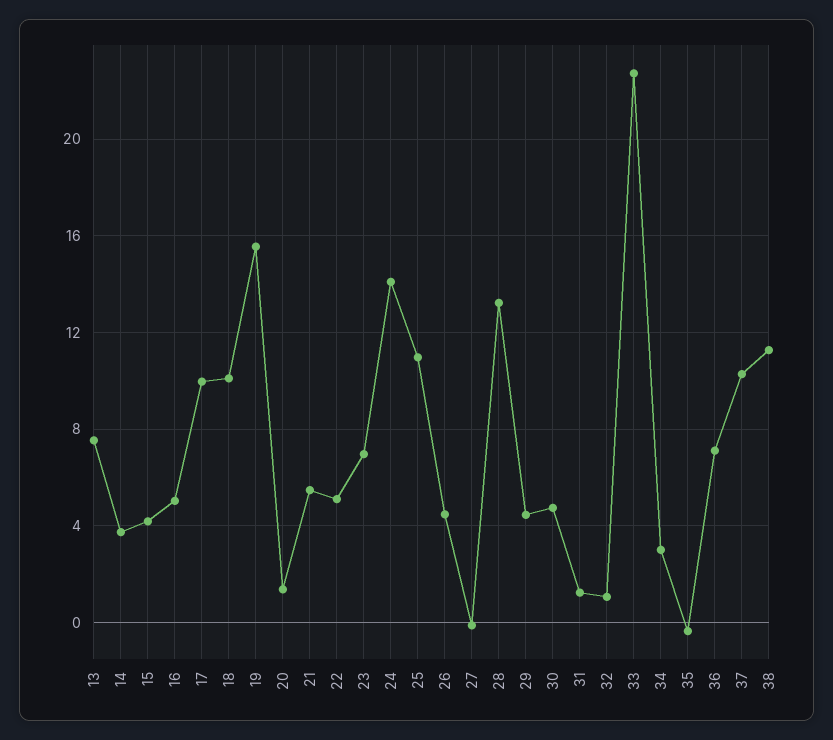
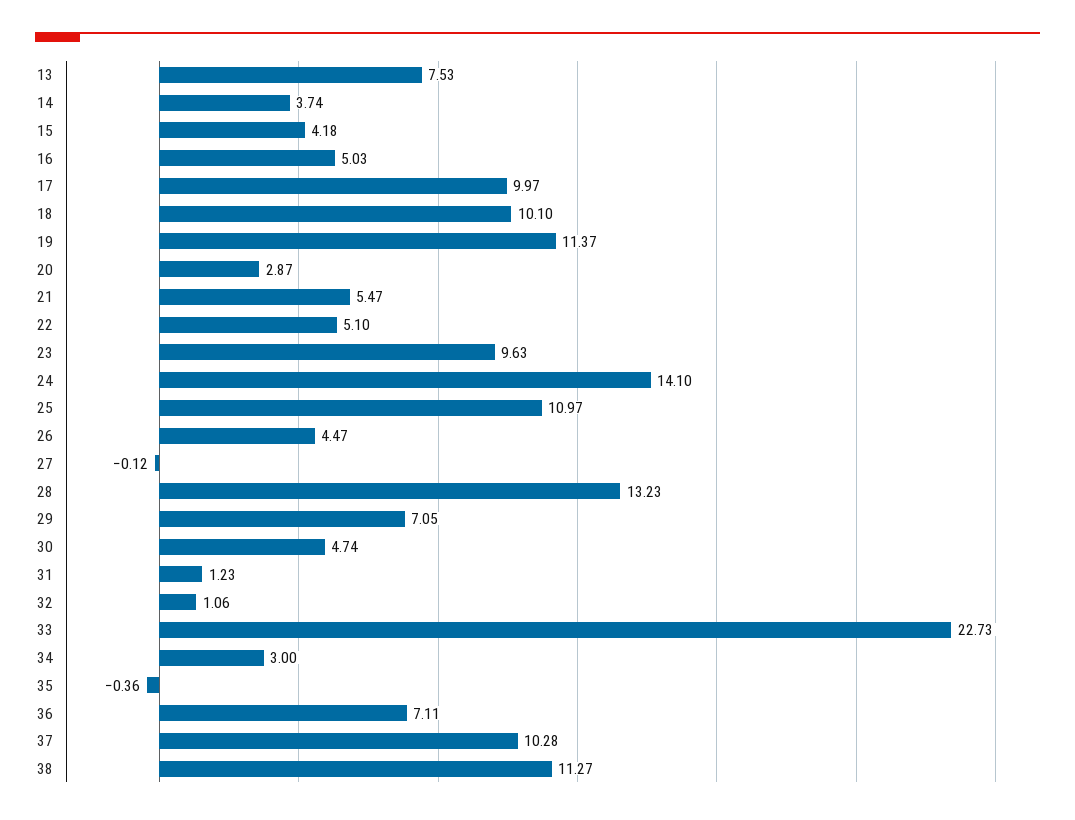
19: 15.5 -> 11.37
20: 1.5 -> 2.87
23: 7 -> 9.63
29: 4.5 -> 7.05

